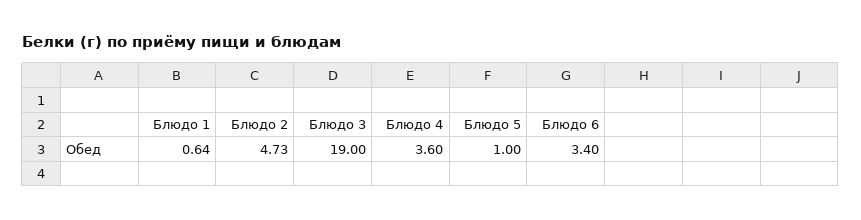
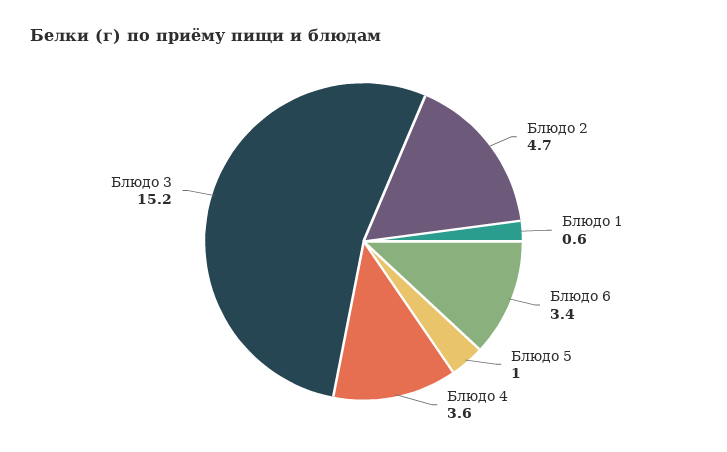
Блюдо 3: 19 -> 15.2

